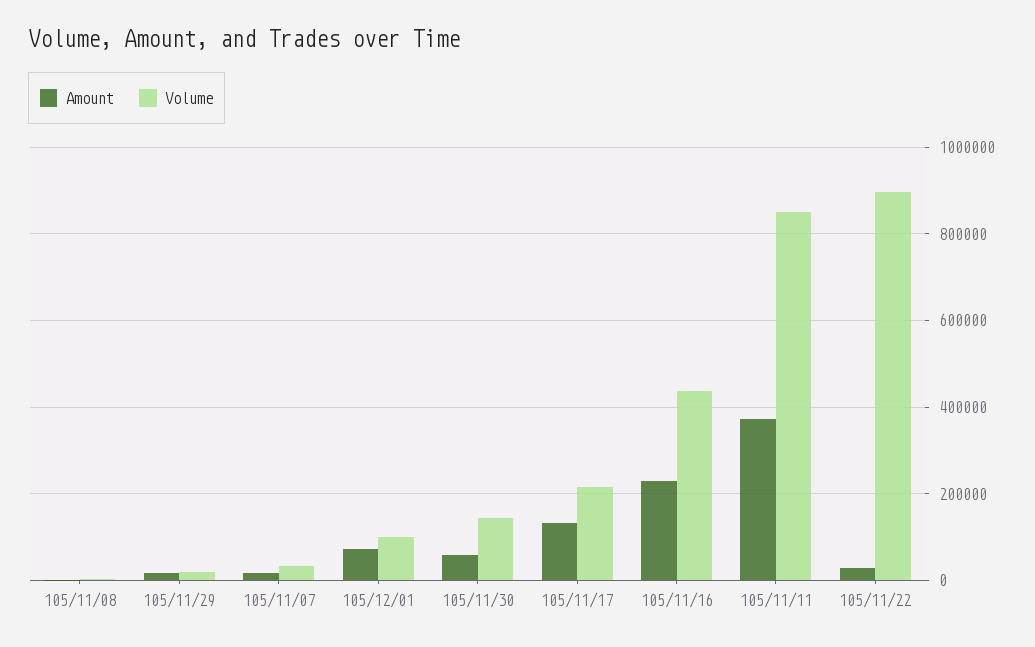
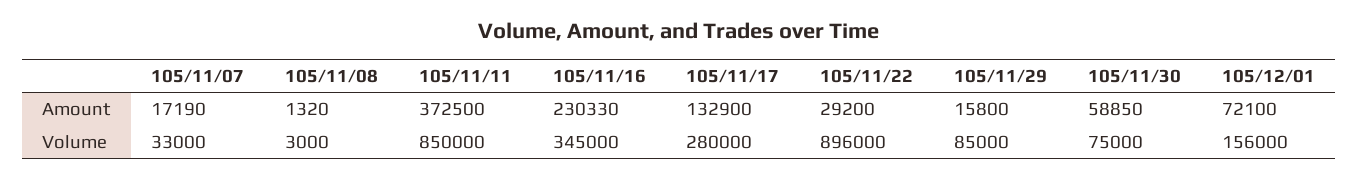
Volume, 105/11/29: 20000 -> 85000
Volume, 105/12/01: 100000 -> 156000
Volume, 105/11/30: 140000 -> 75000
Volume, 105/11/17: 220000 -> 280000
Volume, 105/11/16: 440000 -> 345000

